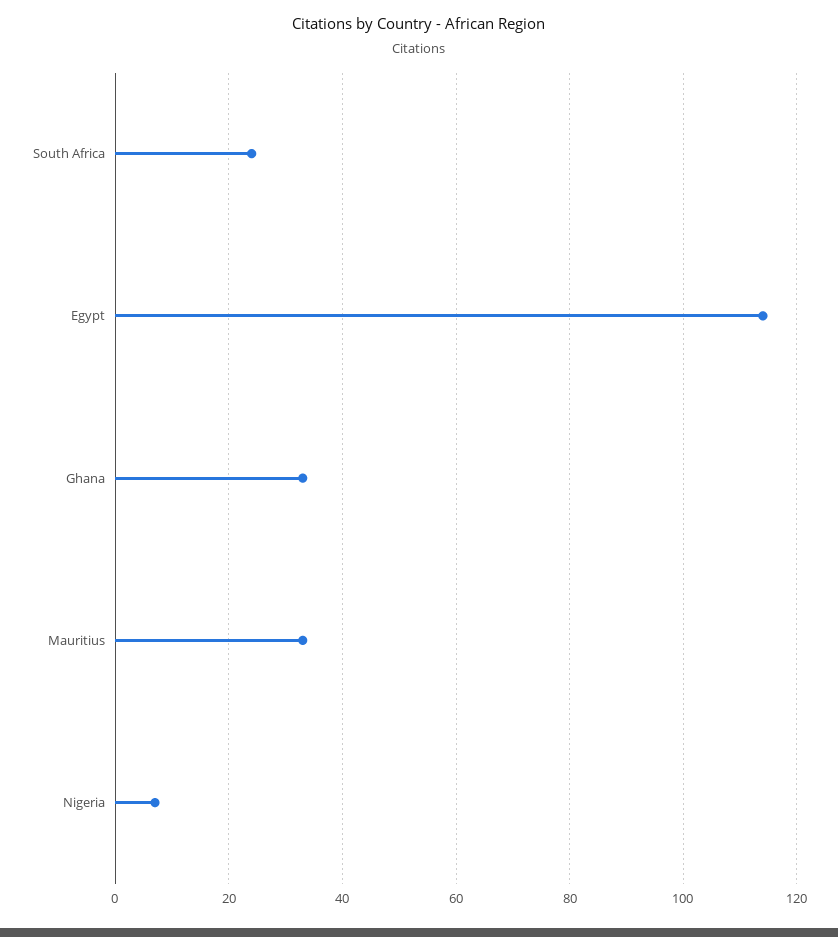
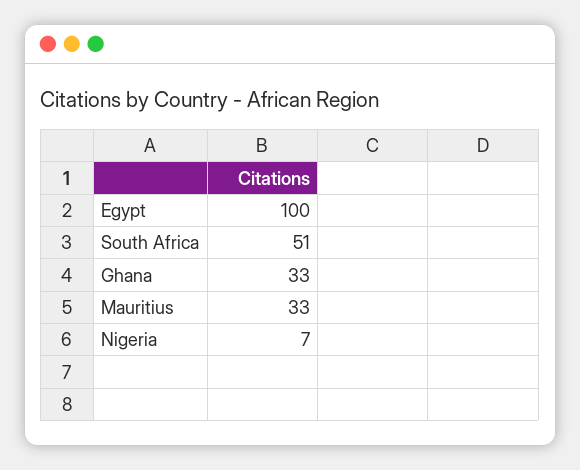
South Africa: 25 -> 51
Egypt: 115 -> 100

